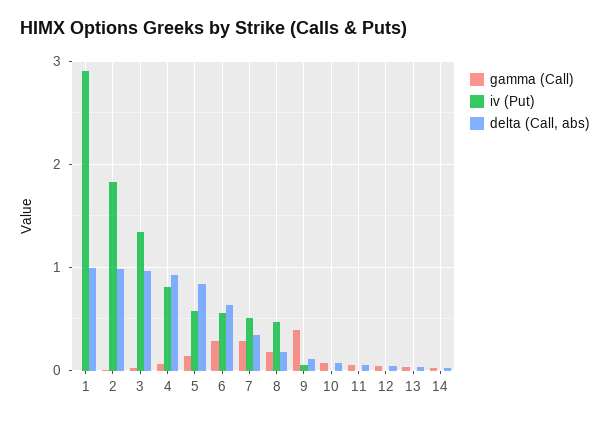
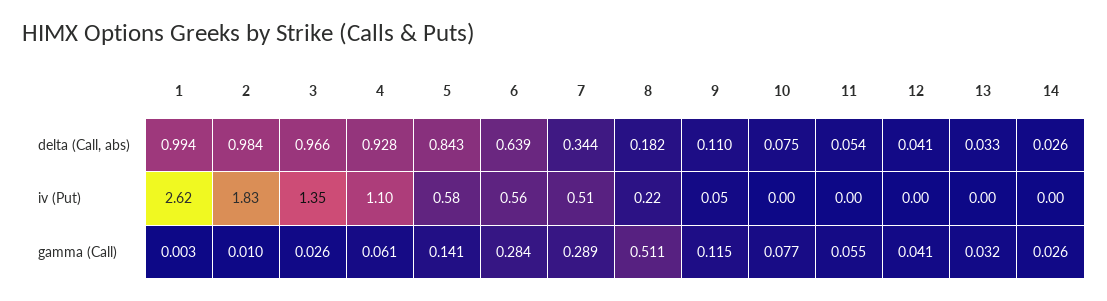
iv (Put), 1: 2.9 -> 2.62
iv (Put), 4: 0.8 -> 1.1
gamma (Call), 8: 0.2 -> 0.511
iv (Put), 8: 0.5 -> 0.22
gamma (Call), 9: 0.4 -> 0.115

